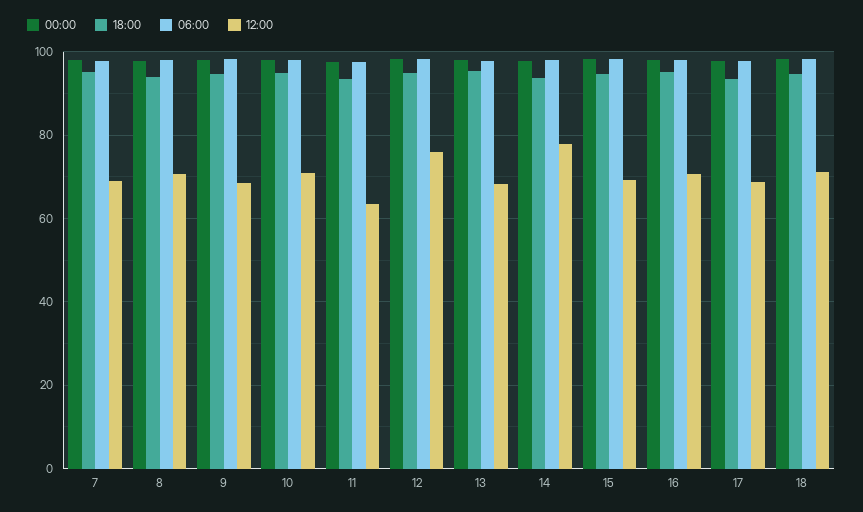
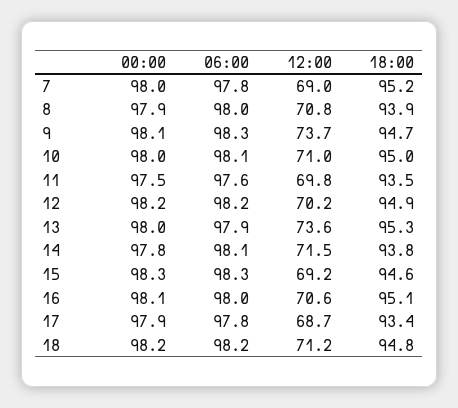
12:00, 9: 68 -> 73.7
12:00, 11: 64 -> 69.8
12:00, 12: 76 -> 70.2
12:00, 13: 68 -> 73.6
12:00, 14: 78 -> 71.5

